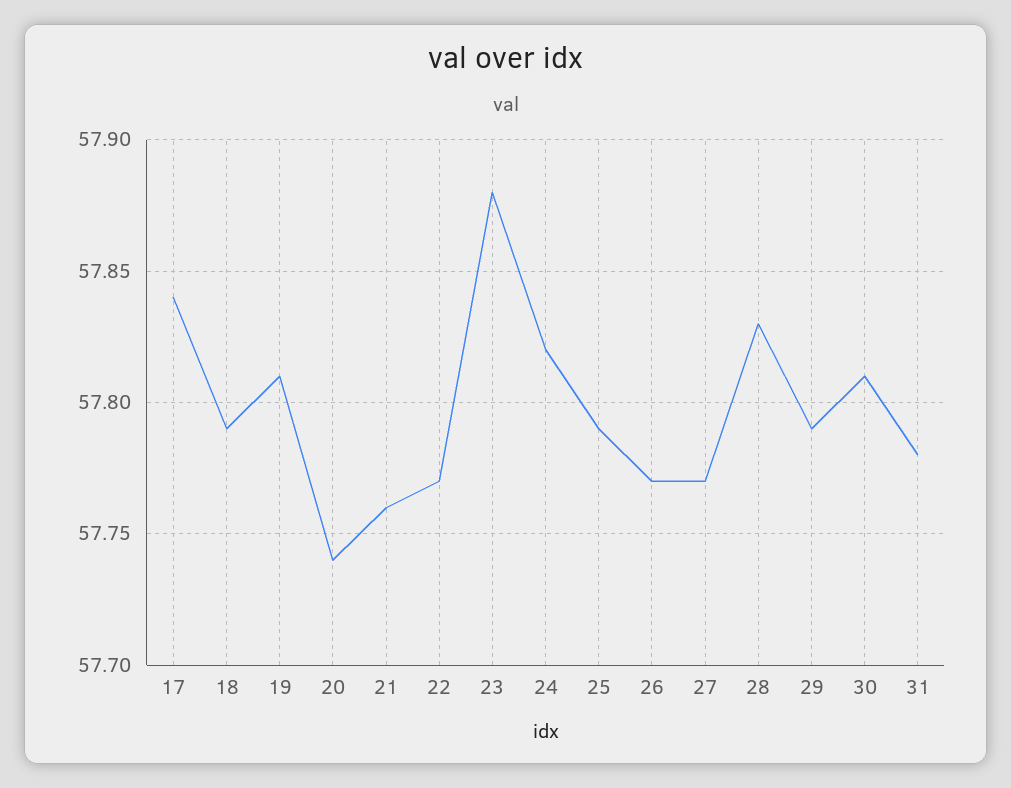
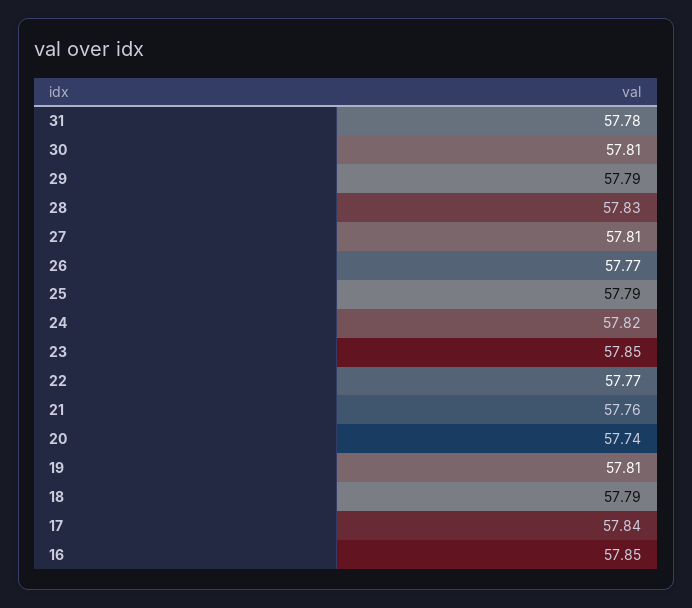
23: 57.88 -> 57.85
27: 57.77 -> 57.81
16: none -> 57.85

